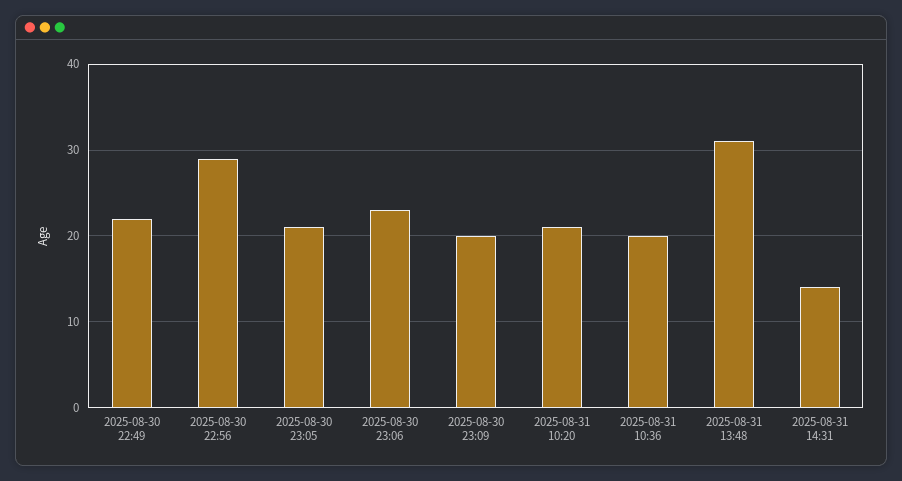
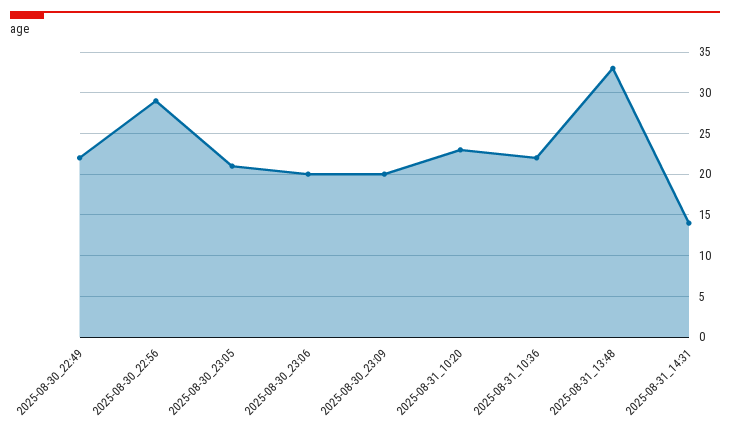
2025-08-30 23:06: 23 -> 20
2025-08-31 10:20: 21 -> 23
2025-08-31 10:36: 20 -> 22
2025-08-31 13:48: 31 -> 33

